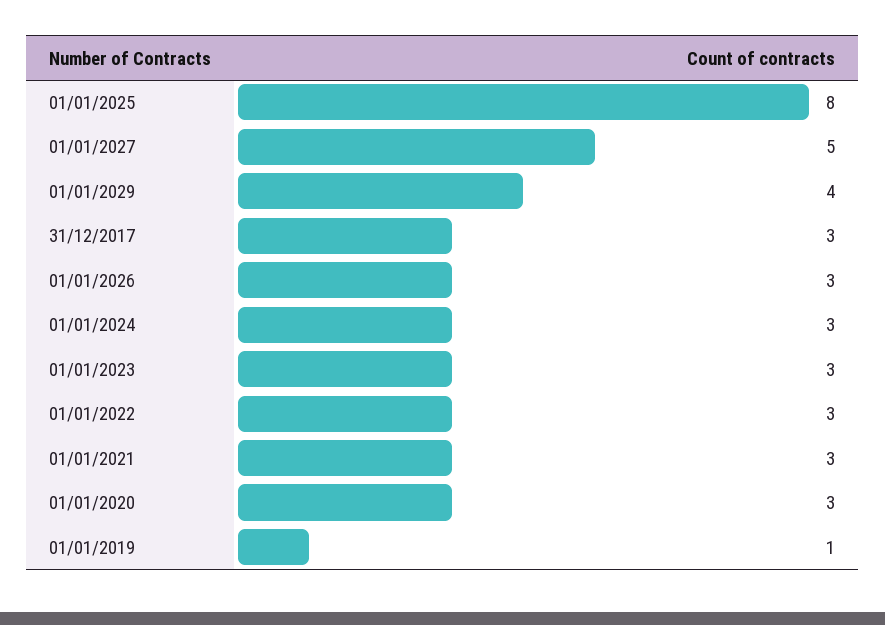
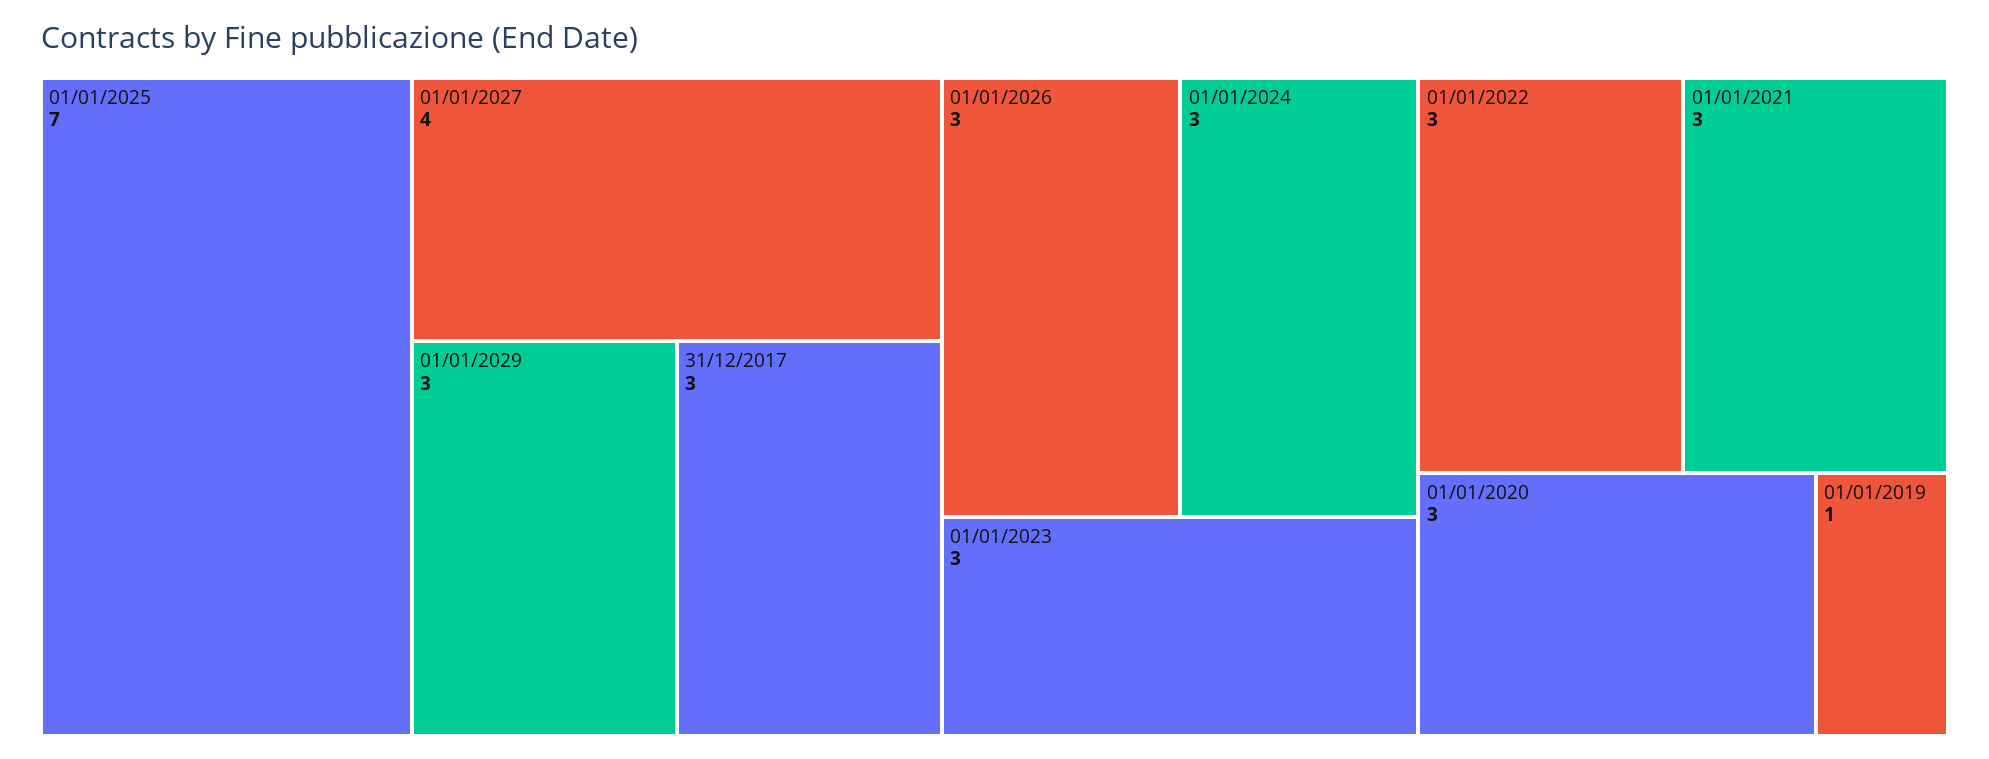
01/01/2025: 8 -> 7
01/01/2027: 5 -> 4
01/01/2029: 4 -> 3

